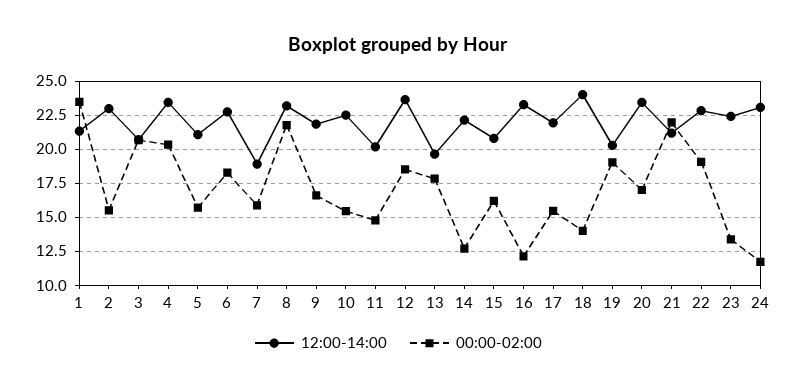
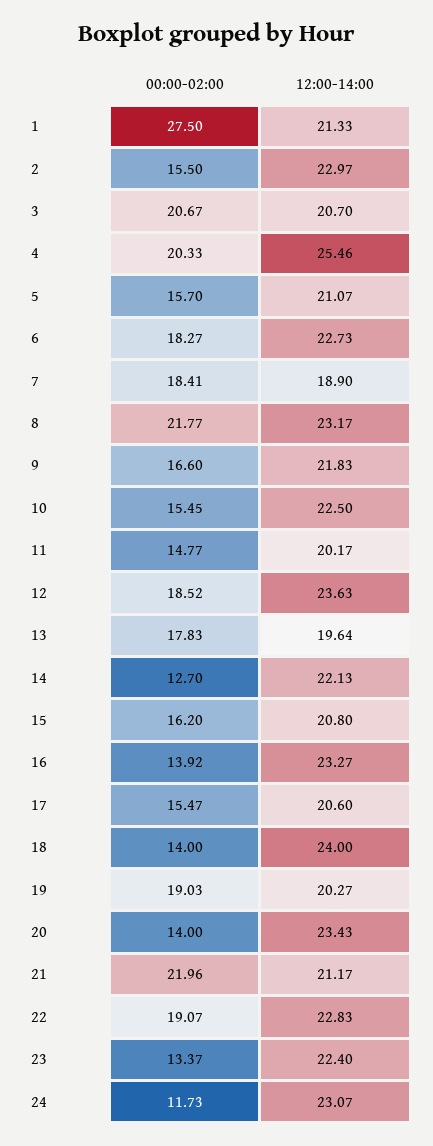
00:00-02:00, 1: 23.5 -> 27.5
12:00-14:00, 4: 23.5 -> 25.46
00:00-02:00, 7: 16 -> 18.41
00:00-02:00, 16: 12 -> 13.92
12:00-14:00, 17: 22 -> 20.6
00:00-02:00, 20: 17 -> 14

